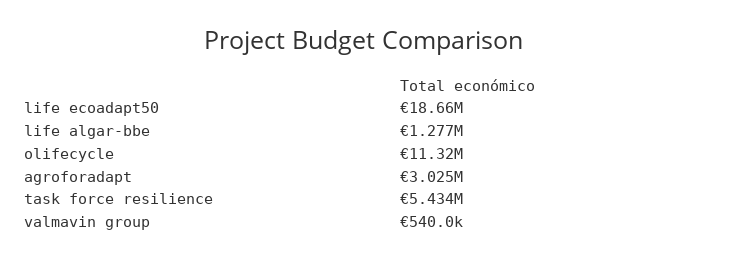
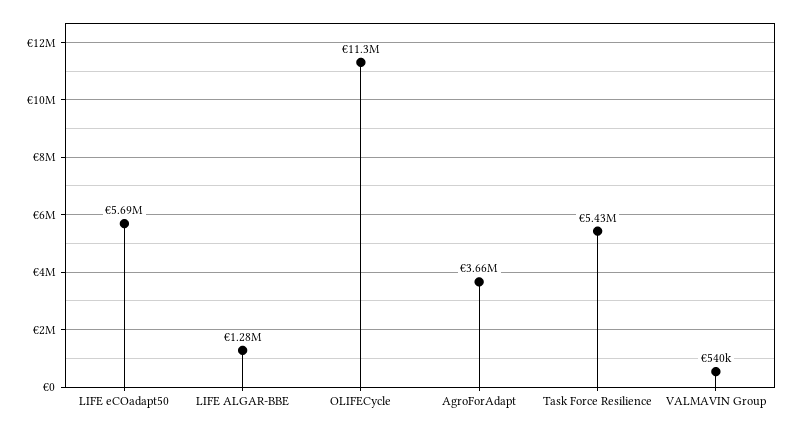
life ecoadapt50: 18660000 -> 5690000
agroforadapt: 3025000 -> 3660000

